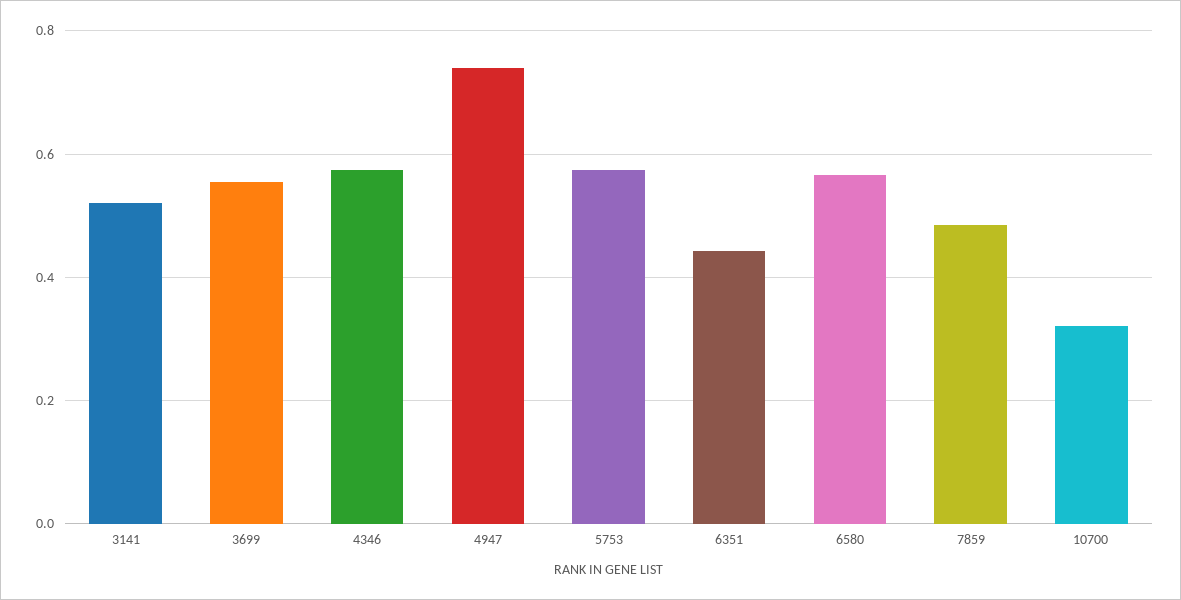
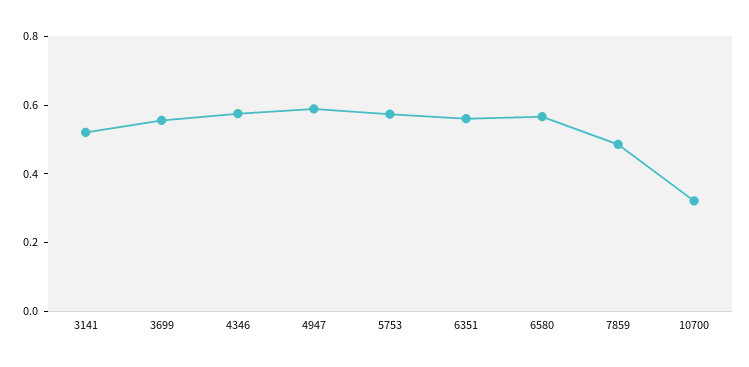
4947: 0.74 -> 0.6
6351: 0.44 -> 0.55

